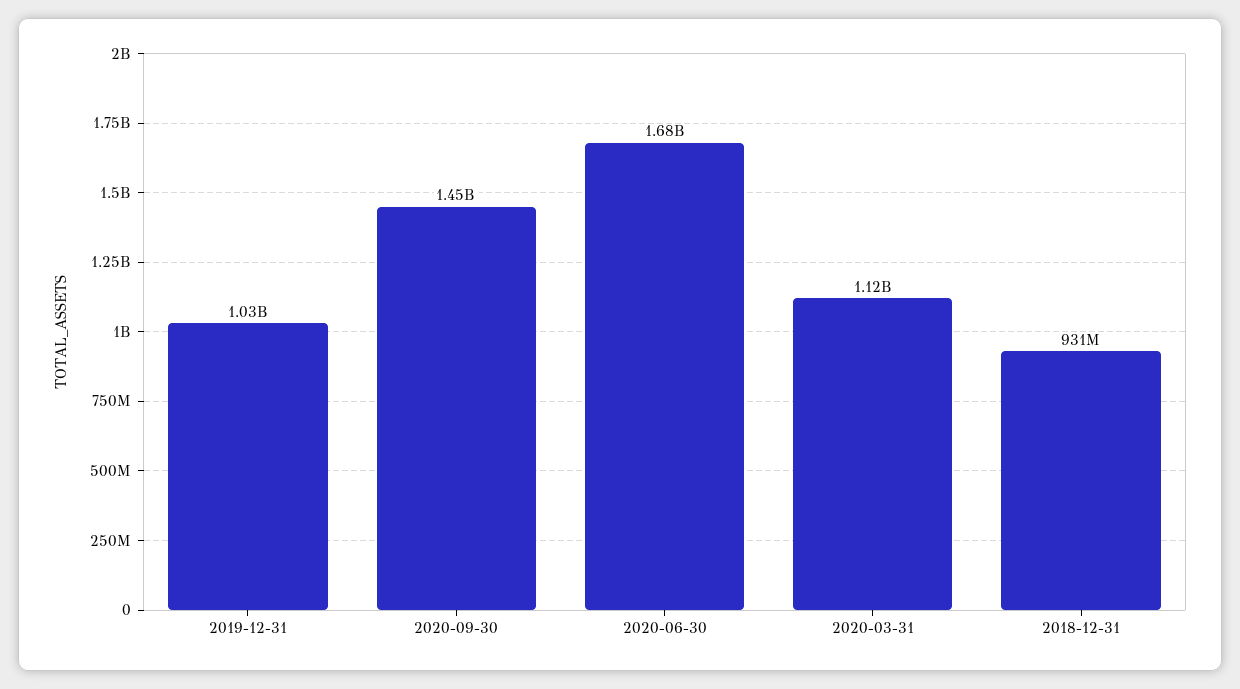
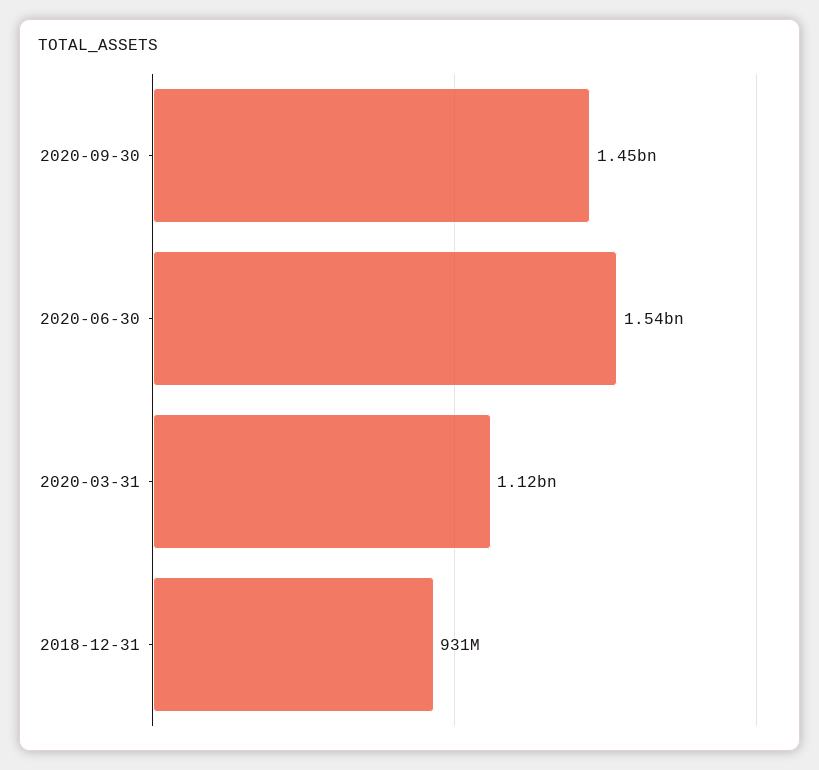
2019-12-31: 1030000000 -> none
2020-06-30: 1680000000 -> 1540000000

